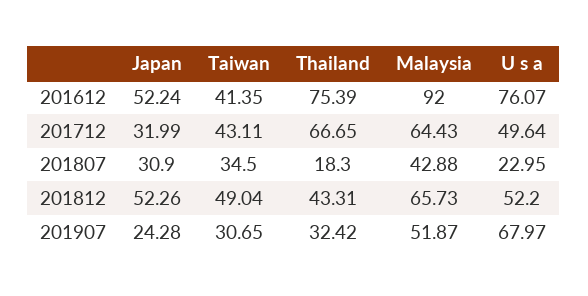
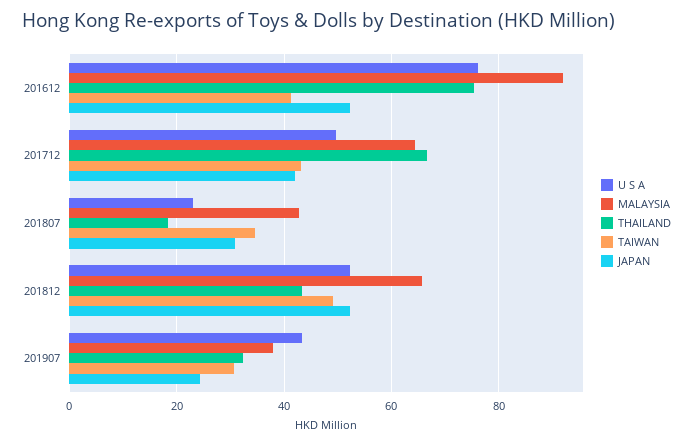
Japan, 201712: 31.99 -> 42
Malaysia, 201907: 51.87 -> 38
U s a, 201907: 67.97 -> 44

